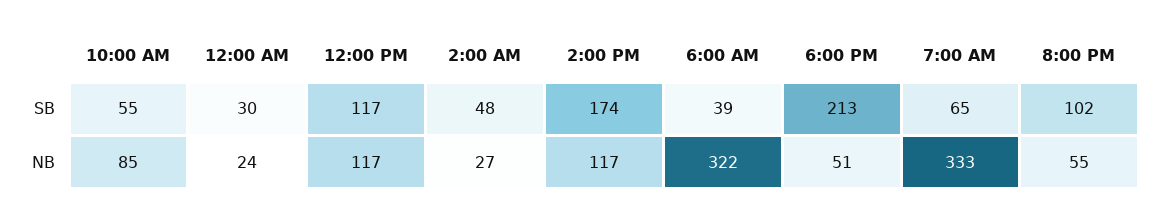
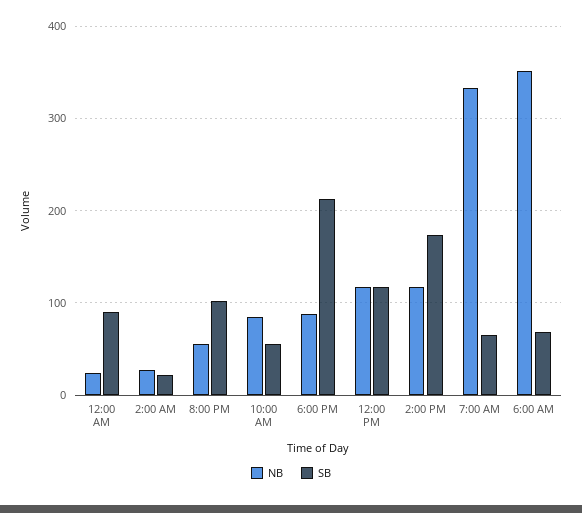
SB, 12:00 AM: 30 -> 90
SB, 2:00 AM: 48 -> 20
SB, 6:00 AM: 39 -> 70
NB, 6:00 AM: 322 -> 350
NB, 6:00 PM: 51 -> 90

